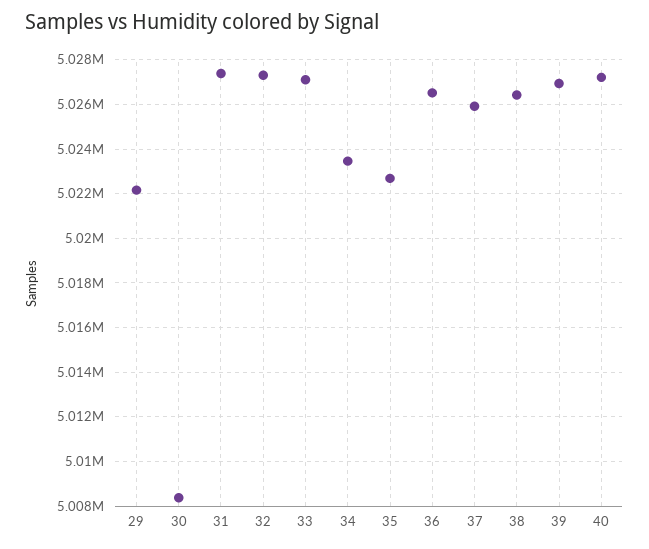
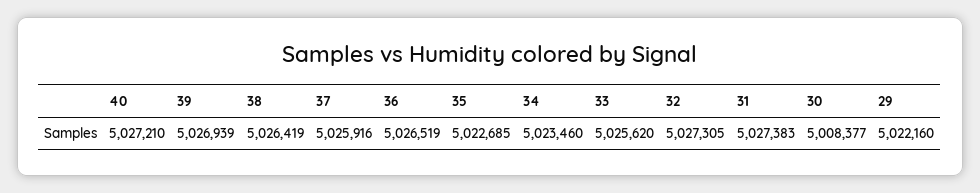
33: 5027000 -> 5025620

